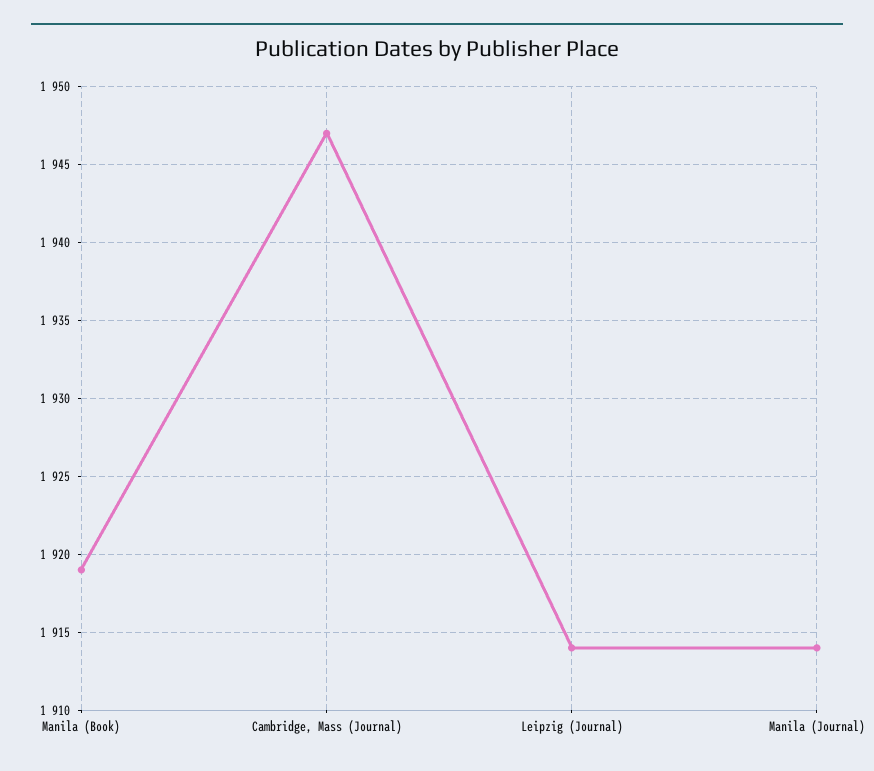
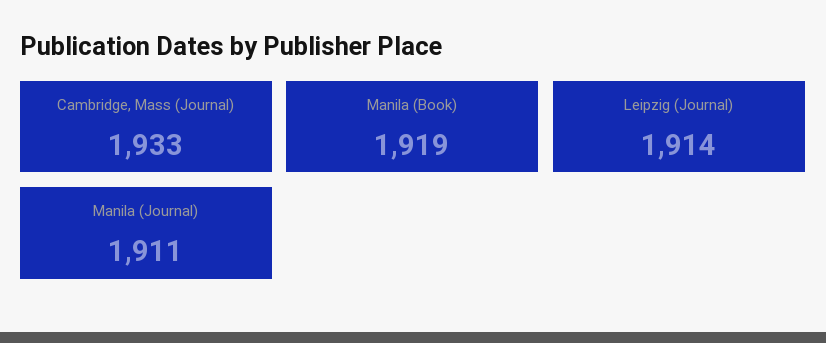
Cambridge, Mass (Journal): 1947 -> 1933
Manila (Journal): 1914 -> 1911

